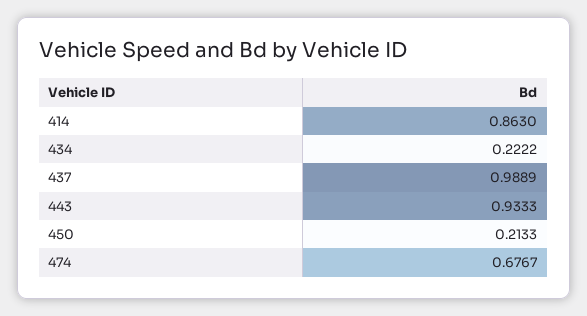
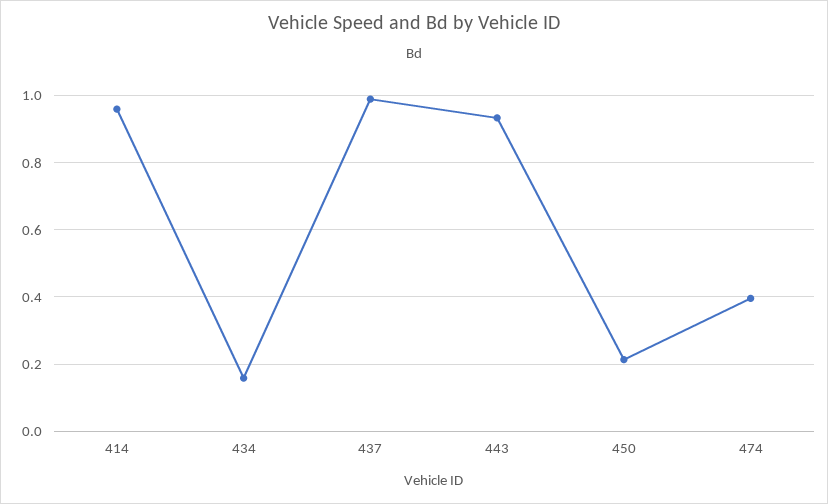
414: 0.863 -> 0.96
434: 0.2222 -> 0.16
474: 0.6767 -> 0.4

